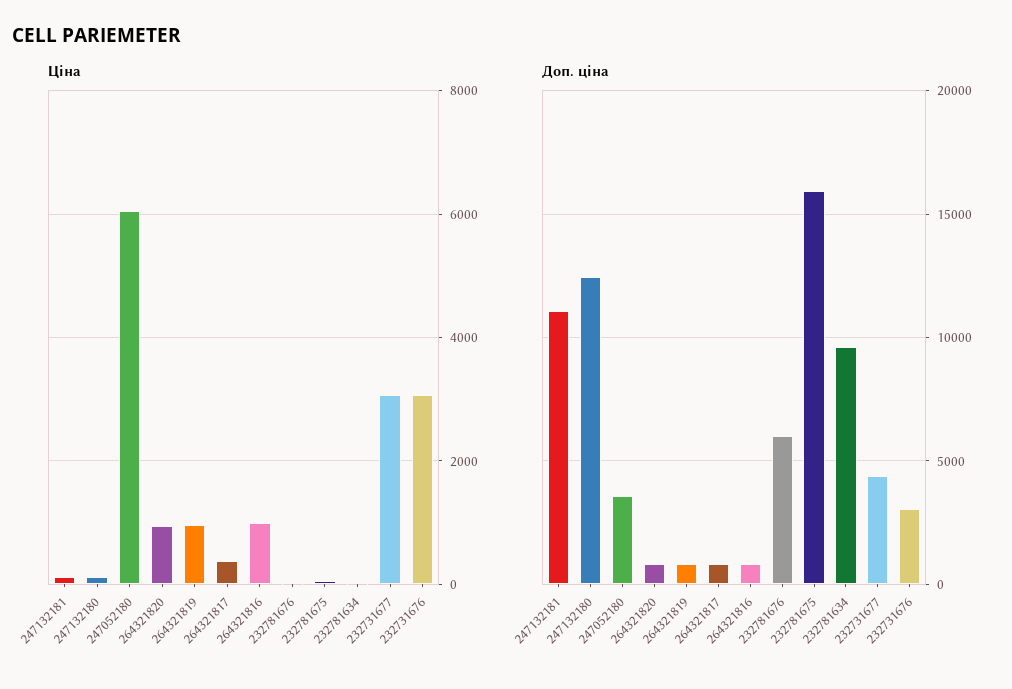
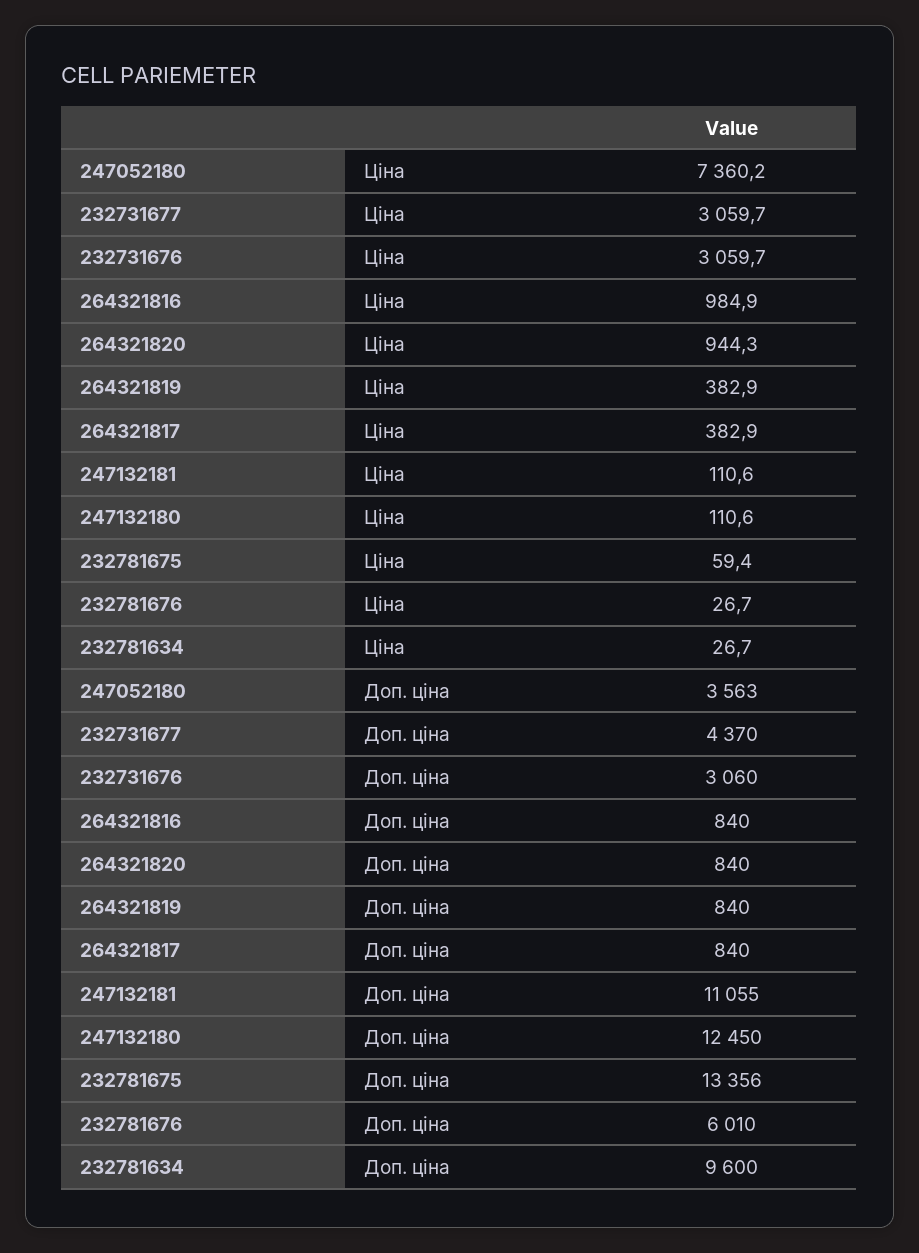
Ціна, 247052180: 6000 -> 7360.2
Ціна, 264321819: 1000 -> 382.9
Доп. ціна, 232781675: 16000 -> 13356

